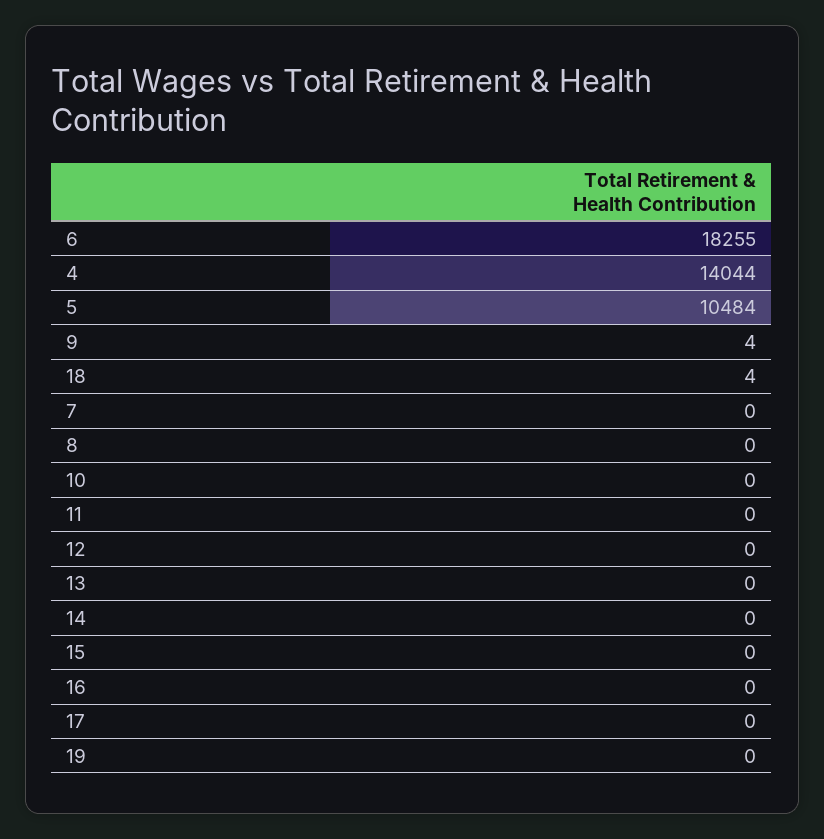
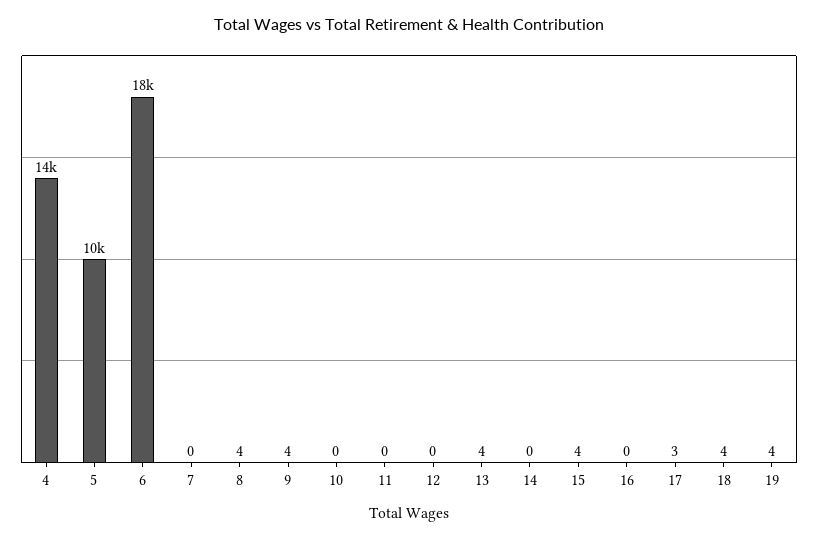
8: 0 -> 4
13: 0 -> 4
15: 0 -> 4
17: 0 -> 3
19: 0 -> 4

